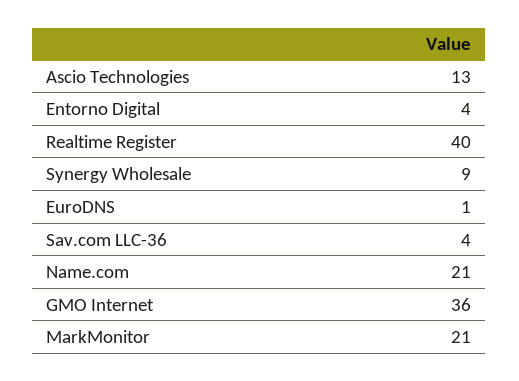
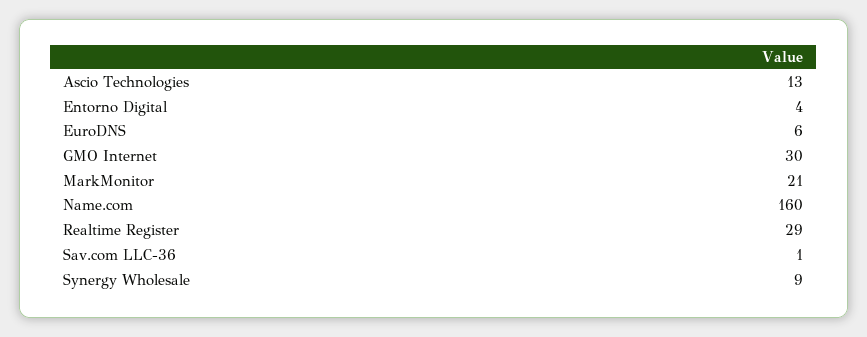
Realtime Register: 40 -> 29
EuroDNS: 1 -> 6
Sav.com LLC-36: 4 -> 1
Name.com: 21 -> 160
GMO Internet: 36 -> 30

